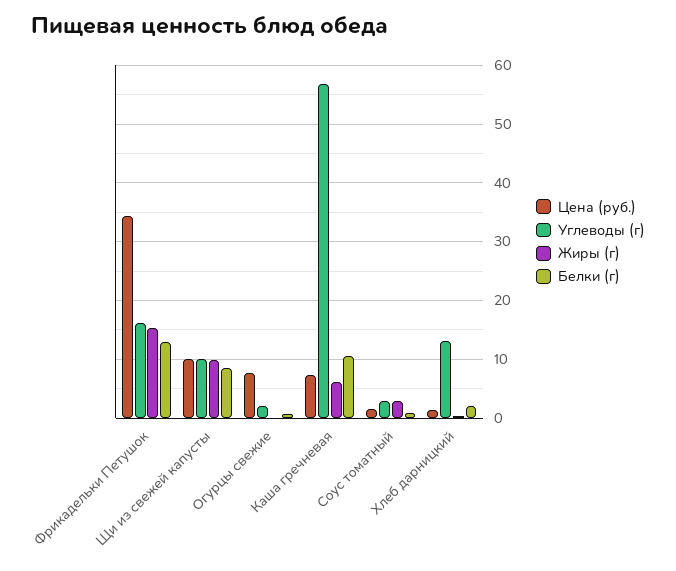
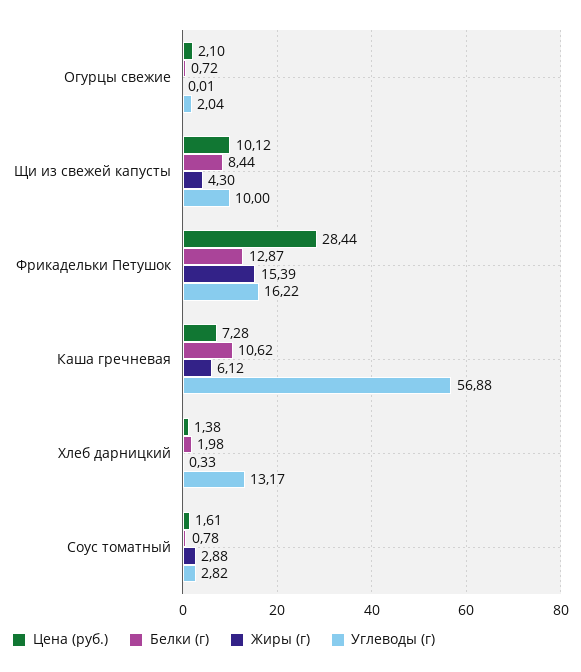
Цена (руб.), Фрикадельки Петушок: 34 -> 28.44
Жиры (г), Щи из свежей капусты: 10 -> 4.3
Цена (руб.), Огурцы свежие: 8 -> 2.1

